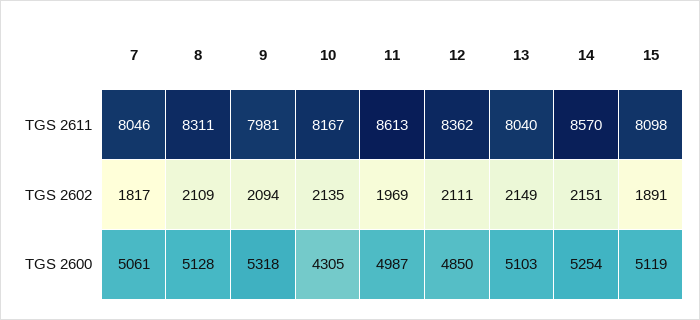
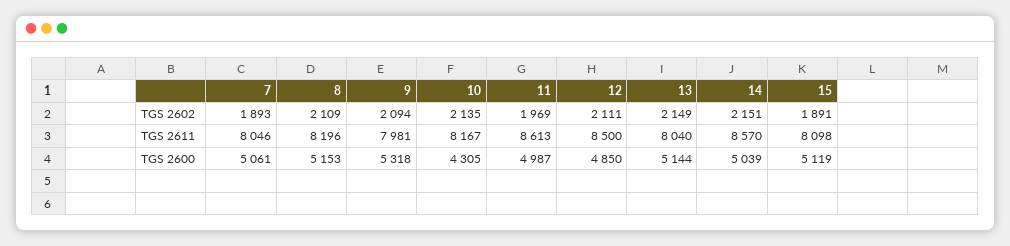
8, TGS 2611: 8311 -> 8196
12, TGS 2611: 8362 -> 8500
7, TGS 2602: 1817 -> 1893
8, TGS 2600: 5128 -> 5153
13, TGS 2600: 5103 -> 5144
14, TGS 2600: 5254 -> 5039

